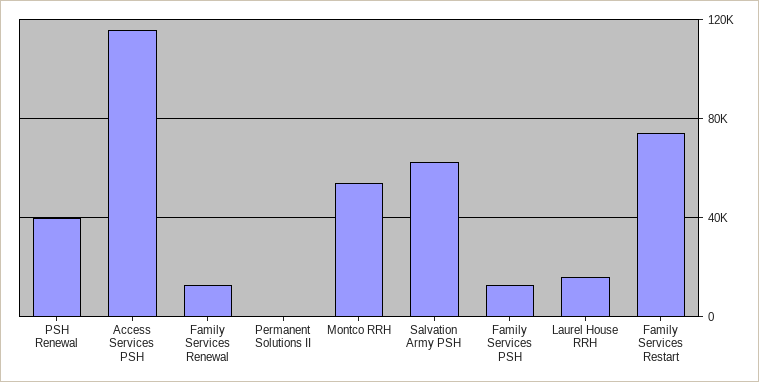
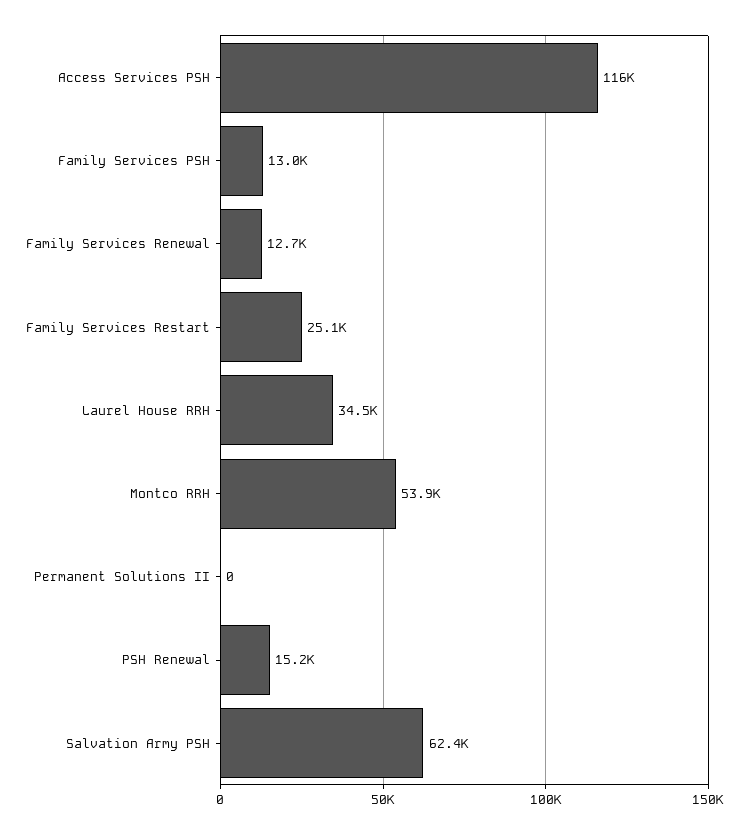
PSH Renewal: 40000 -> 15200
Laurel House RRH: 15000 -> 34500
Family Services Restart: 75000 -> 25100

